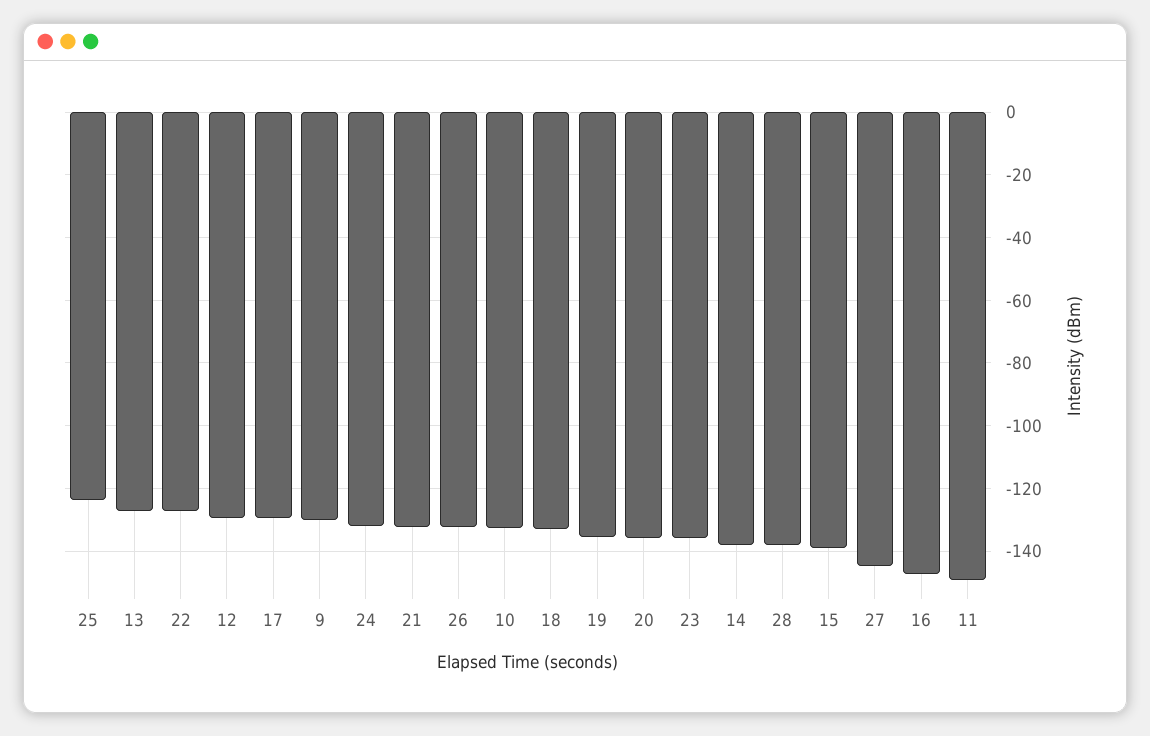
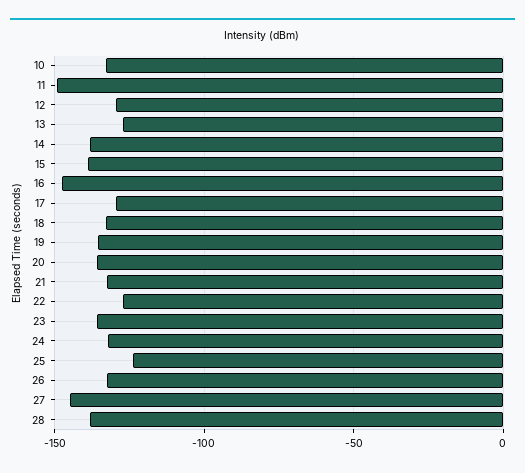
9: -130 -> none

